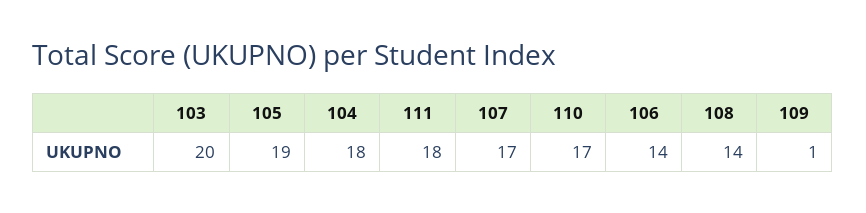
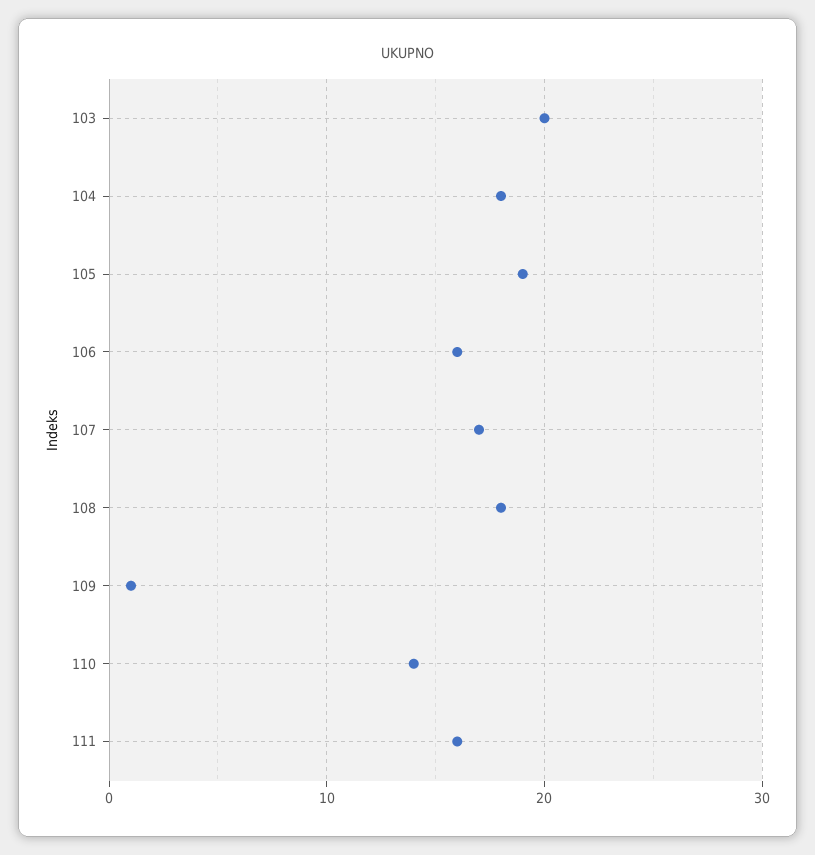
111: 18 -> 16
110: 17 -> 14
106: 14 -> 16
108: 14 -> 18

